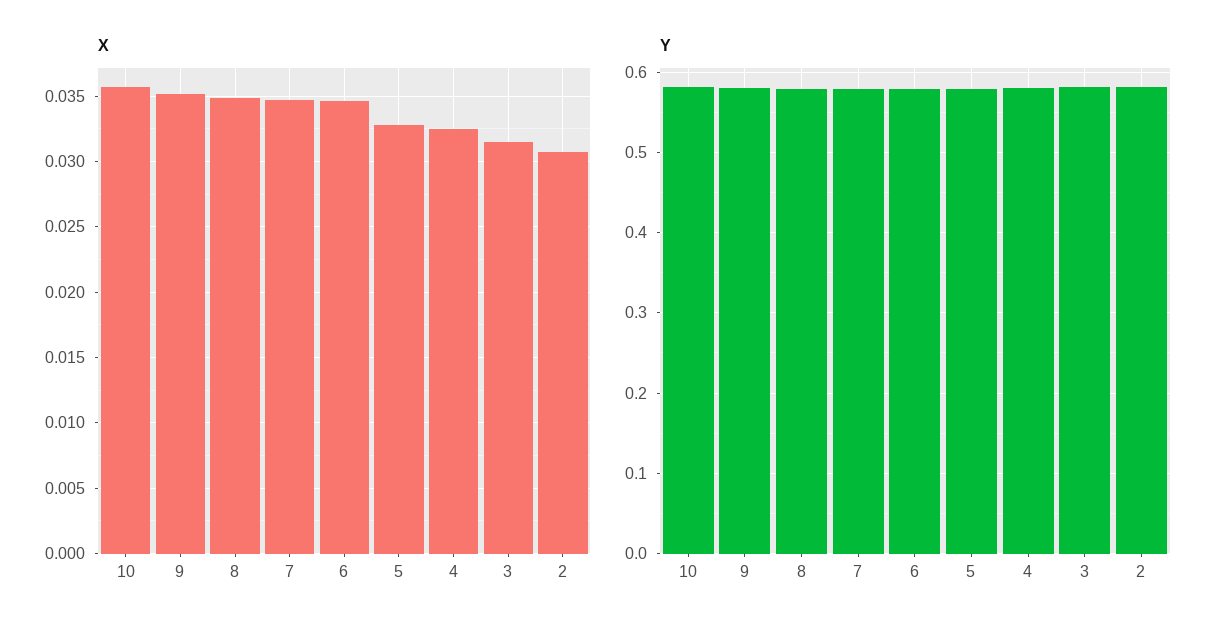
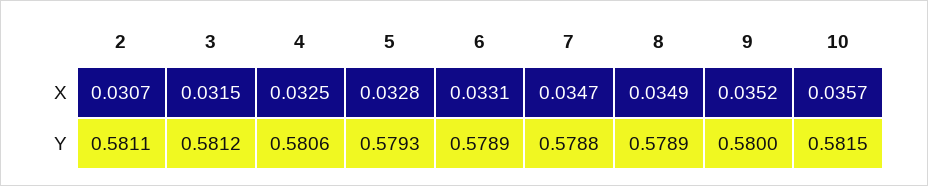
X, 6: 0.0345 -> 0.0331

